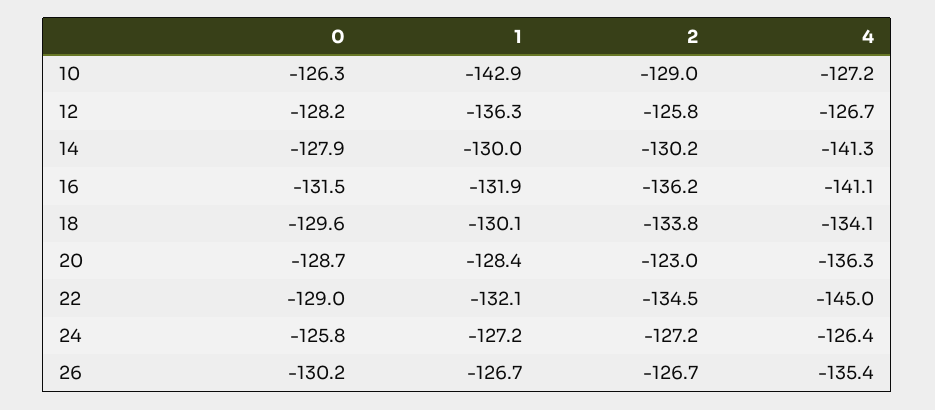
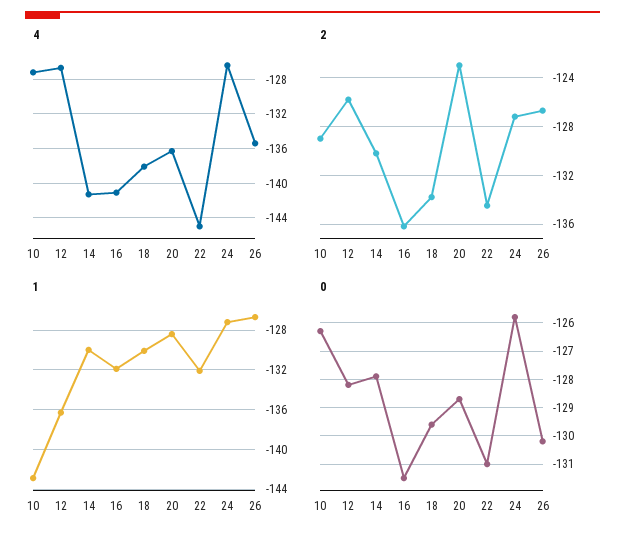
4, 18: -134.1 -> -138
0, 22: -129 -> -131

